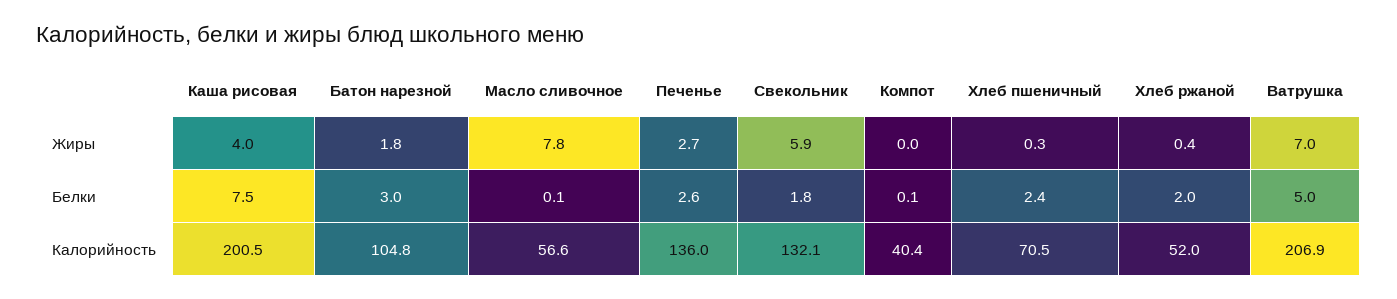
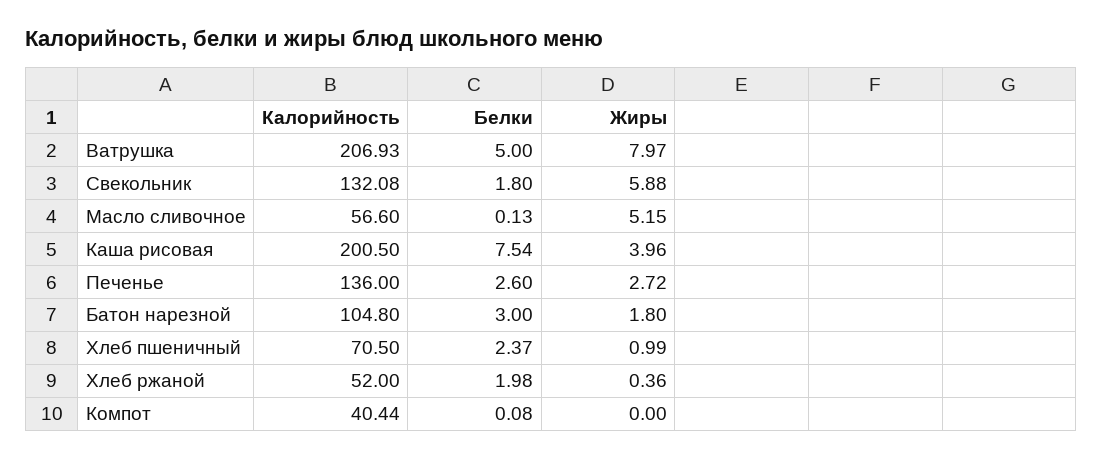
Масло сливочное, Жиры: 7.8 -> 5.15
Хлеб пшеничный, Жиры: 0.3 -> 0.99
Ватрушка, Жиры: 7 -> 7.97

